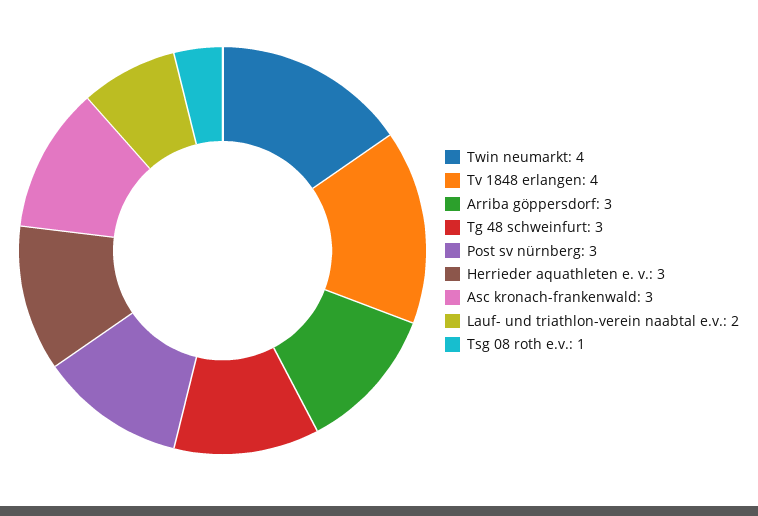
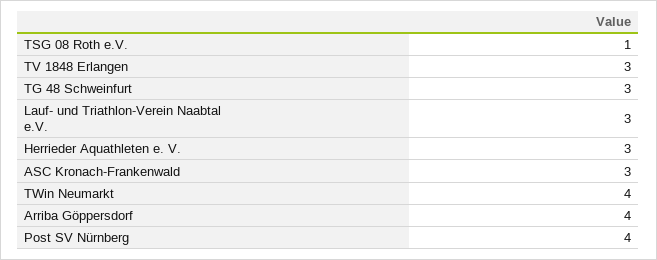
Tv 1848 erlangen: 4 -> 3
Arriba göppersdorf: 3 -> 4
Post sv nürnberg: 3 -> 4
Lauf- und triathlon-verein naabtal e.v.: 2 -> 3

